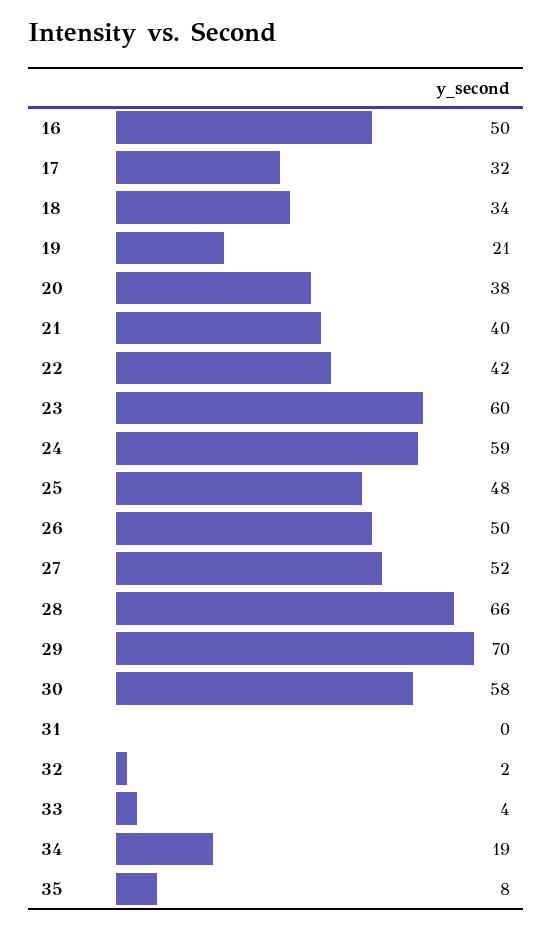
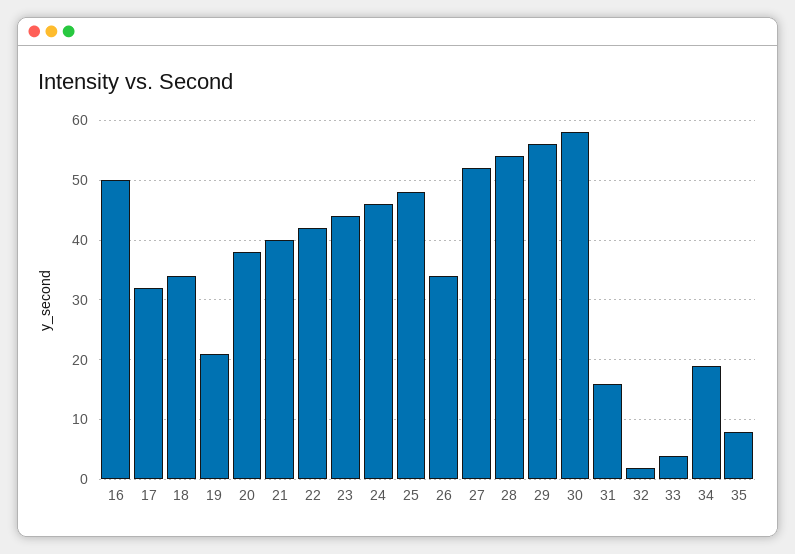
23: 60 -> 45
24: 59 -> 45
26: 50 -> 35
28: 66 -> 55
29: 70 -> 55
31: 0 -> 15

